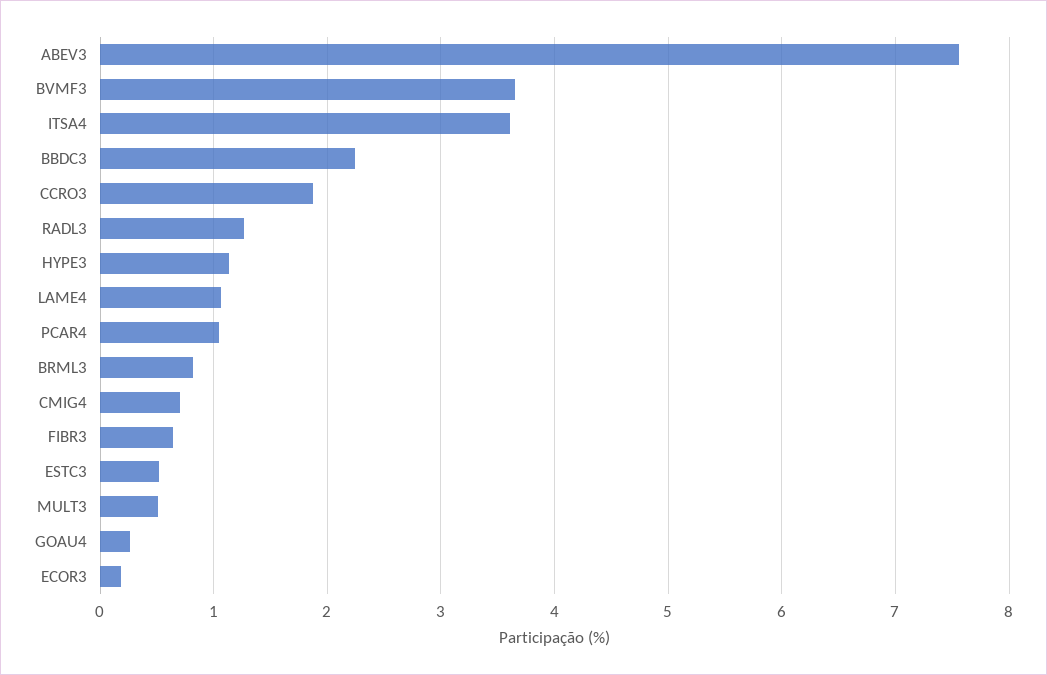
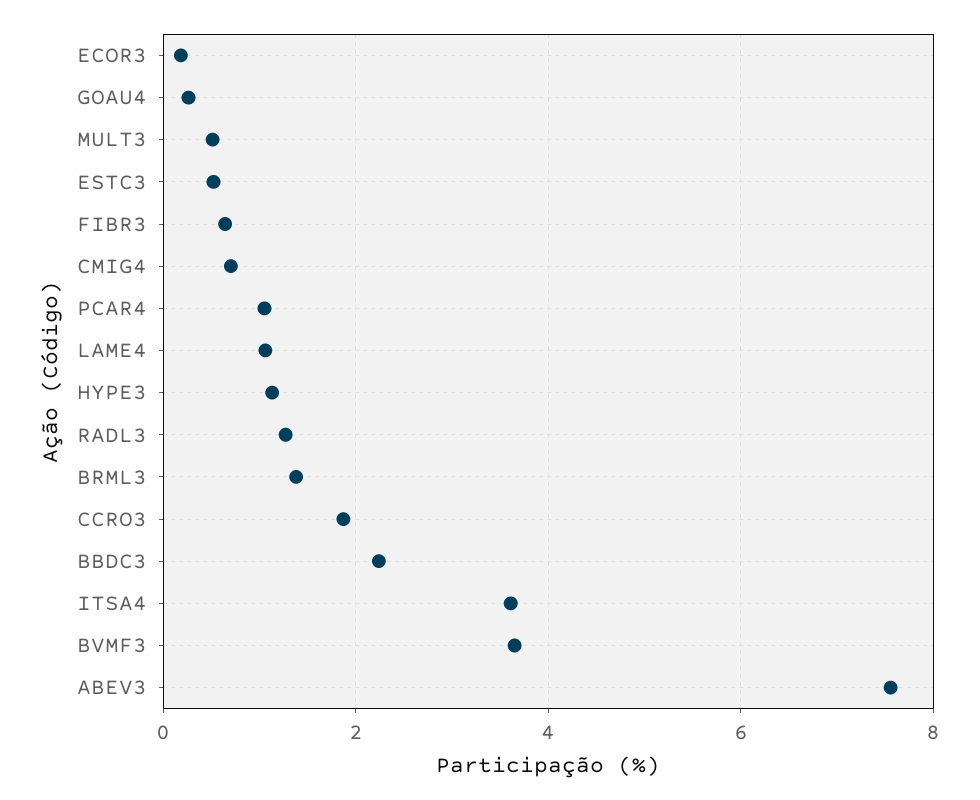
BRML3: 0.8 -> 1.4

